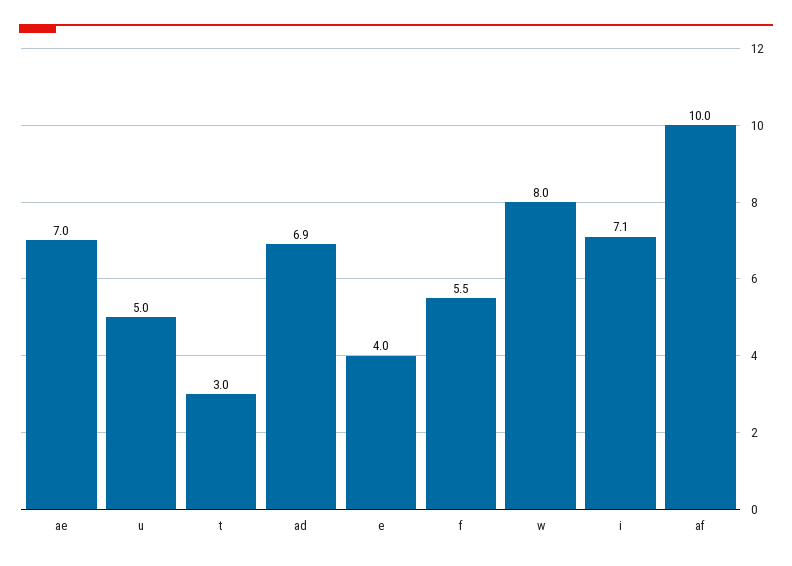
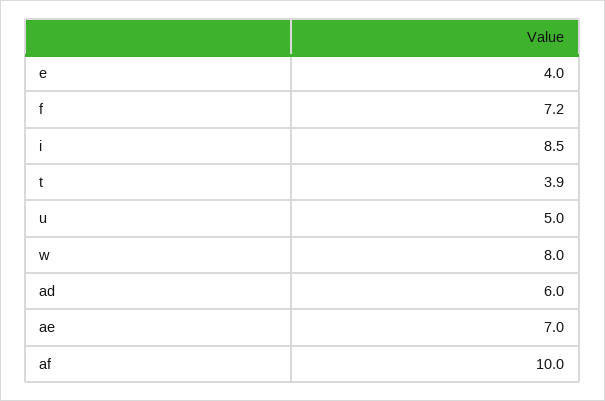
t: 3 -> 3.9
ad: 6.9 -> 6
f: 5.5 -> 7.2
i: 7.1 -> 8.5

